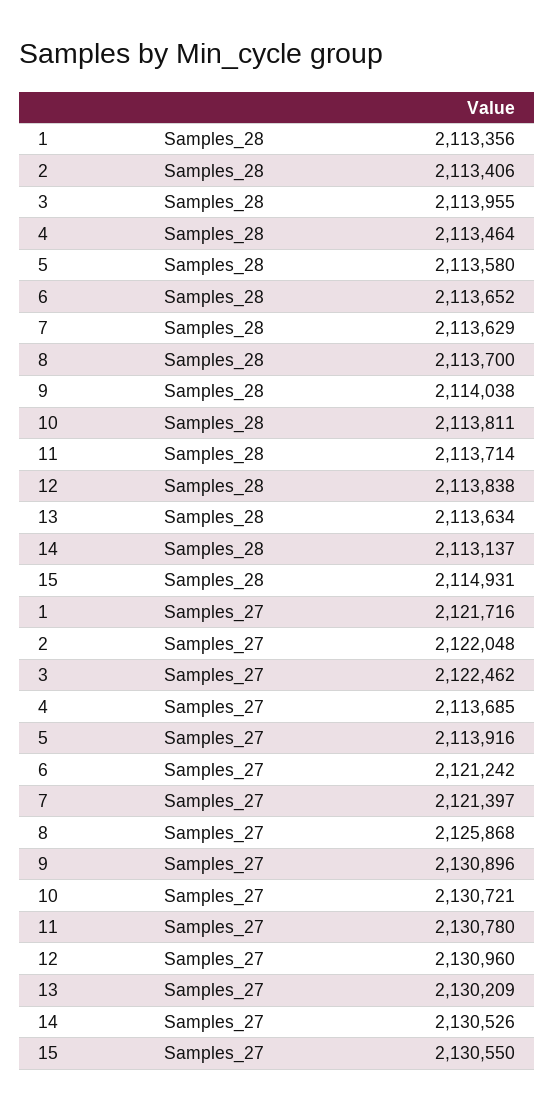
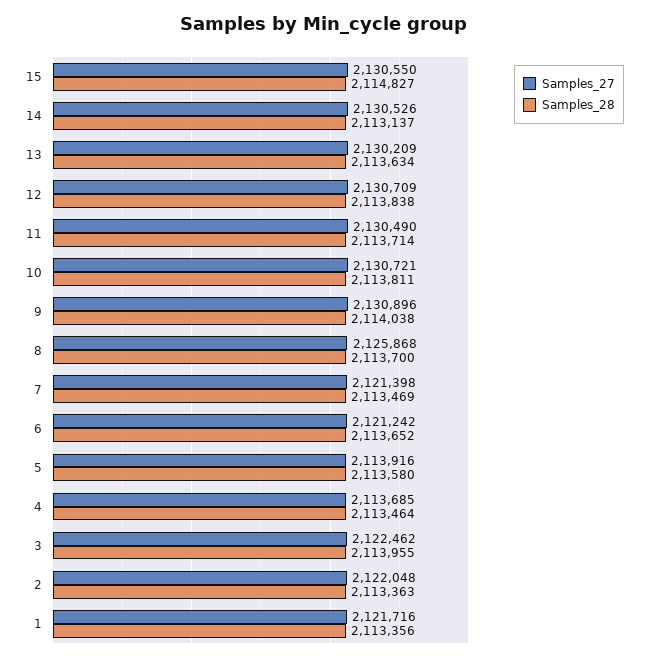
Samples_28, 2: 2113406 -> 2113363
Samples_28, 7: 2113629 -> 2113469
Samples_28, 15: 2114931 -> 2114827
Samples_27, 7: 2121397 -> 2121398
Samples_27, 11: 2130780 -> 2130490
Samples_27, 12: 2130960 -> 2130709

